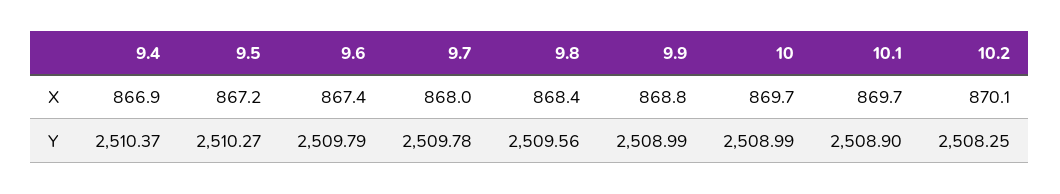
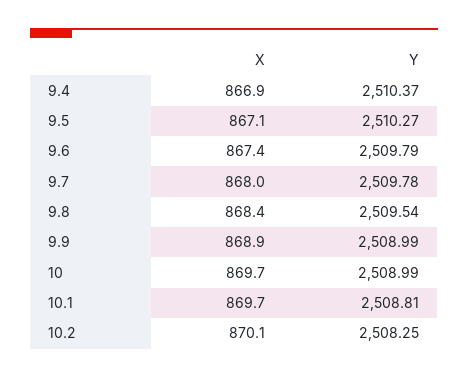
9.5, X: 867.2 -> 867.1
9.9, X: 868.8 -> 868.9
9.8, Y: 2509.56 -> 2509.54
10.1, Y: 2508.9 -> 2508.81

